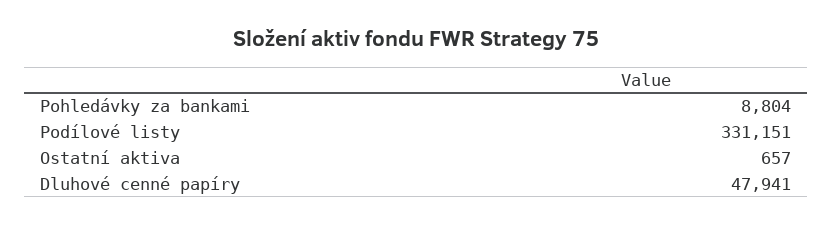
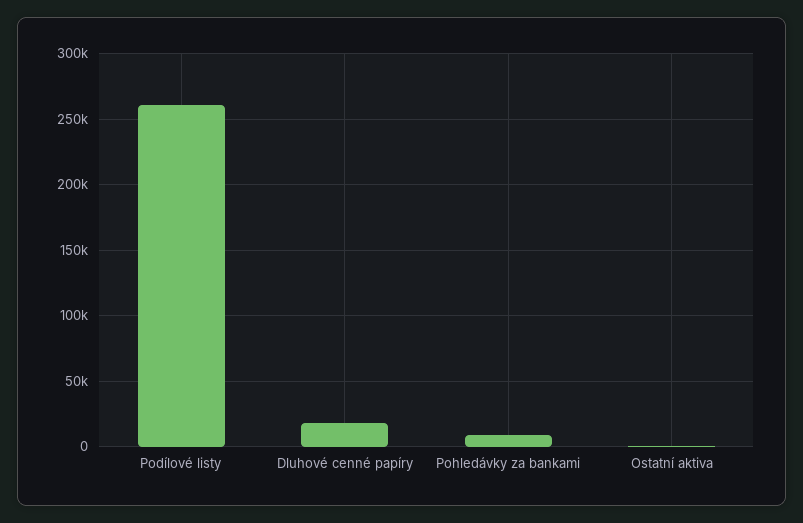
Podílové listy: 331151 -> 260000
Dluhové cenné papíry: 47941 -> 20000

